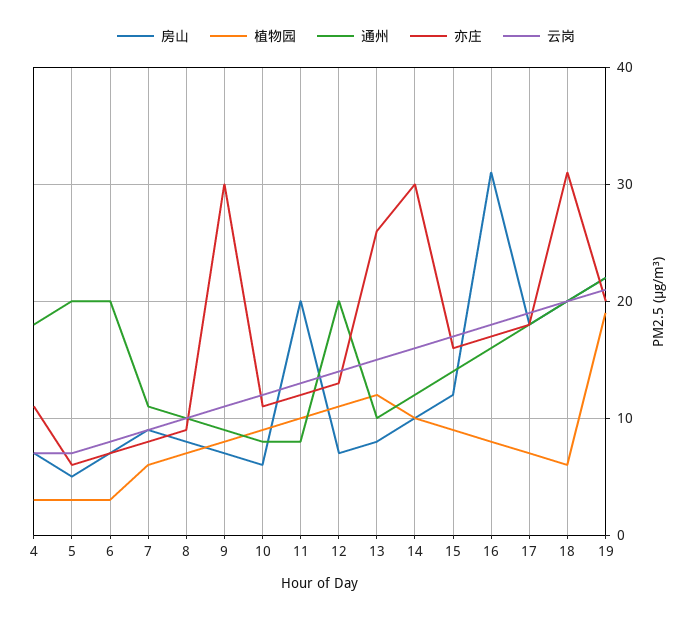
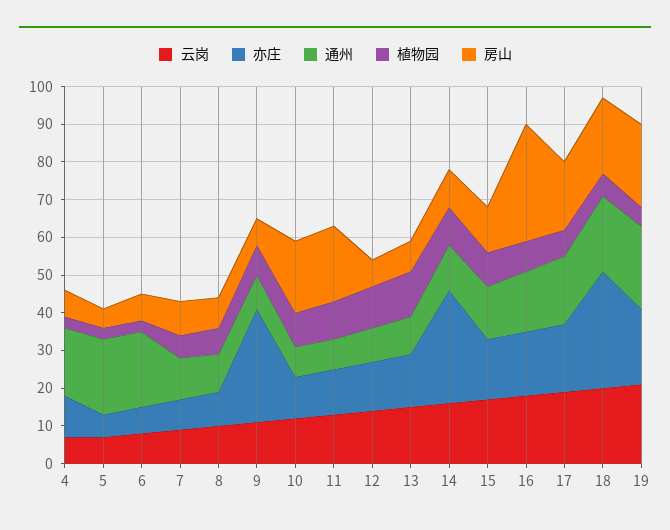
房山, 10: 6 -> 20
通州, 12: 20 -> 10
亦庄, 13: 26 -> 15
植物园, 19: 19 -> 5

